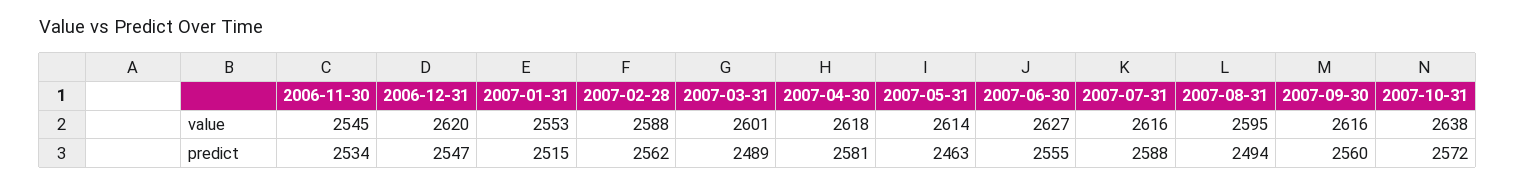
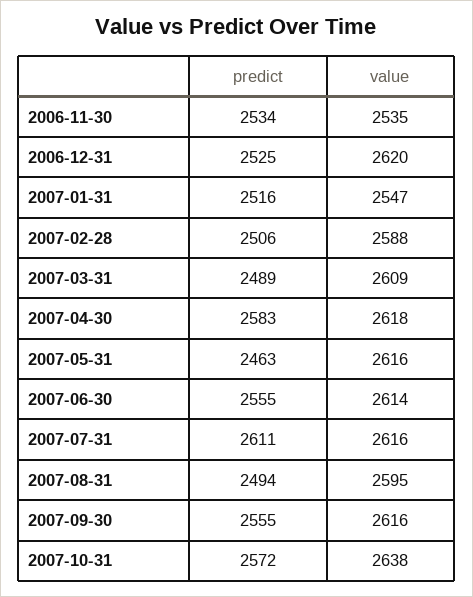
2006-11-30, value: 2545 -> 2535
2007-01-31, value: 2553 -> 2547
2007-03-31, value: 2601 -> 2609
2007-05-31, value: 2614 -> 2616
2007-06-30, value: 2627 -> 2614
2006-12-31, predict: 2547 -> 2525
2007-01-31, predict: 2515 -> 2516
2007-02-28, predict: 2562 -> 2506
2007-04-30, predict: 2581 -> 2583
2007-07-31, predict: 2588 -> 2611
2007-09-30, predict: 2560 -> 2555

